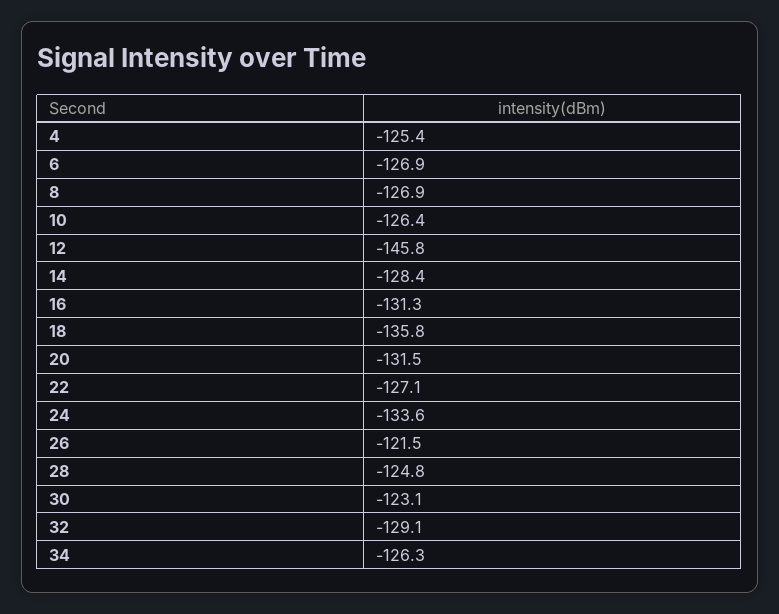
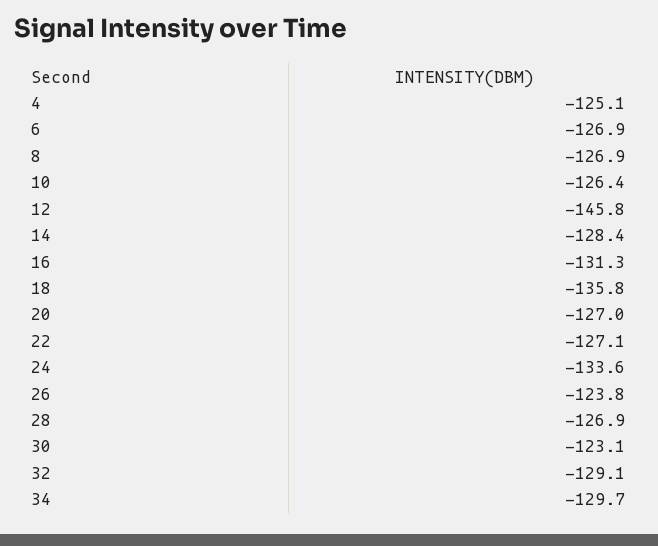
4: -125.4 -> -125.1
20: -131.5 -> -127
26: -121.5 -> -123.8
28: -124.8 -> -126.9
34: -126.3 -> -129.7

